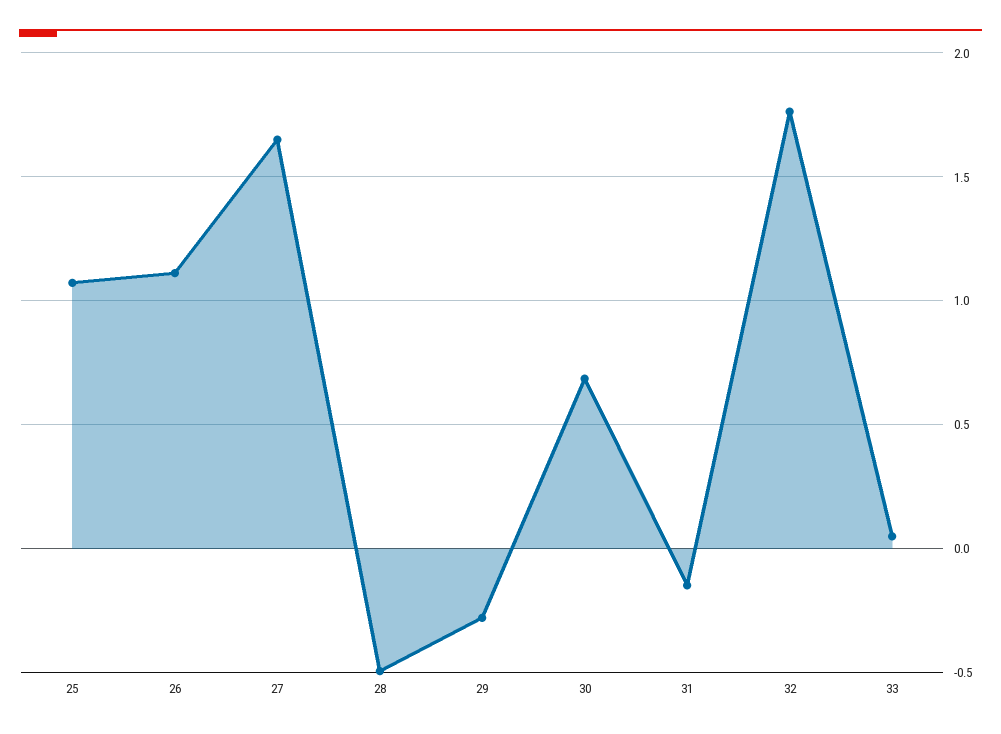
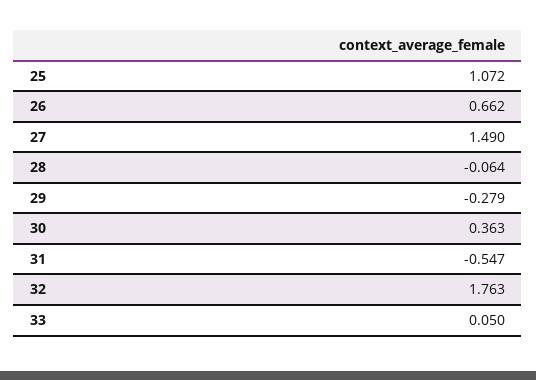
26: 1.1 -> 0.662
27: 1.65 -> 1.49
28: -0.5 -> -0.064
30: 0.7 -> 0.363
31: -0.15 -> -0.547

